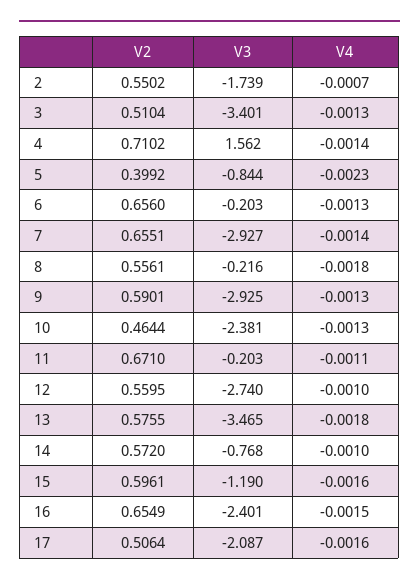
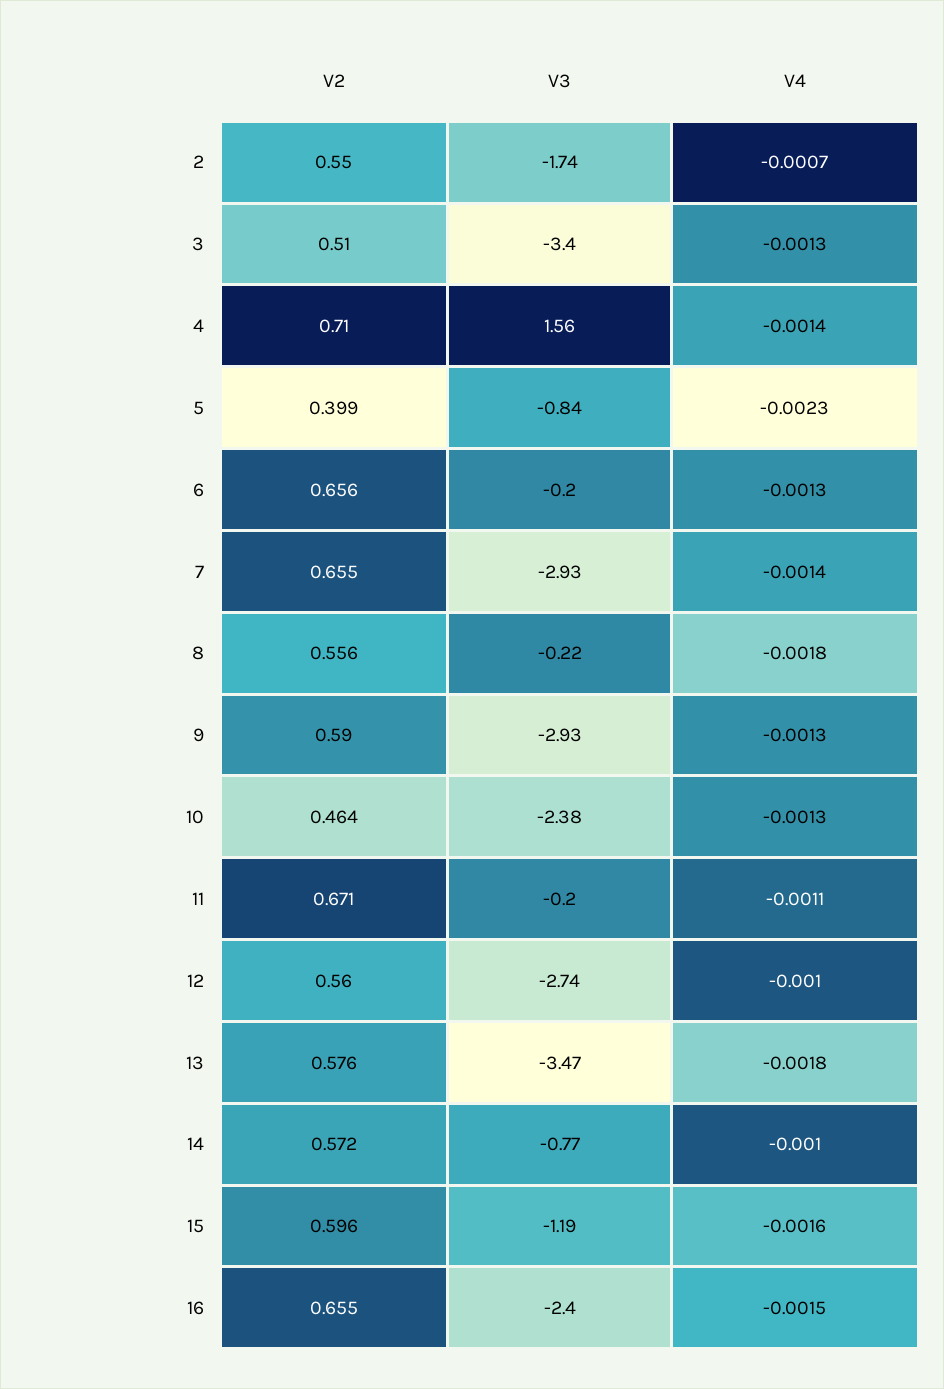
V2, 17: 0.5064 -> none
V3, 17: -2.087 -> none
V4, 17: -0.0016 -> none

